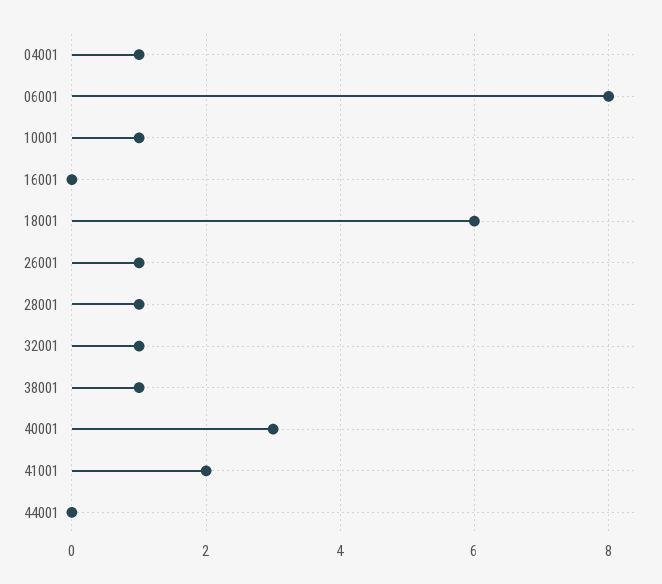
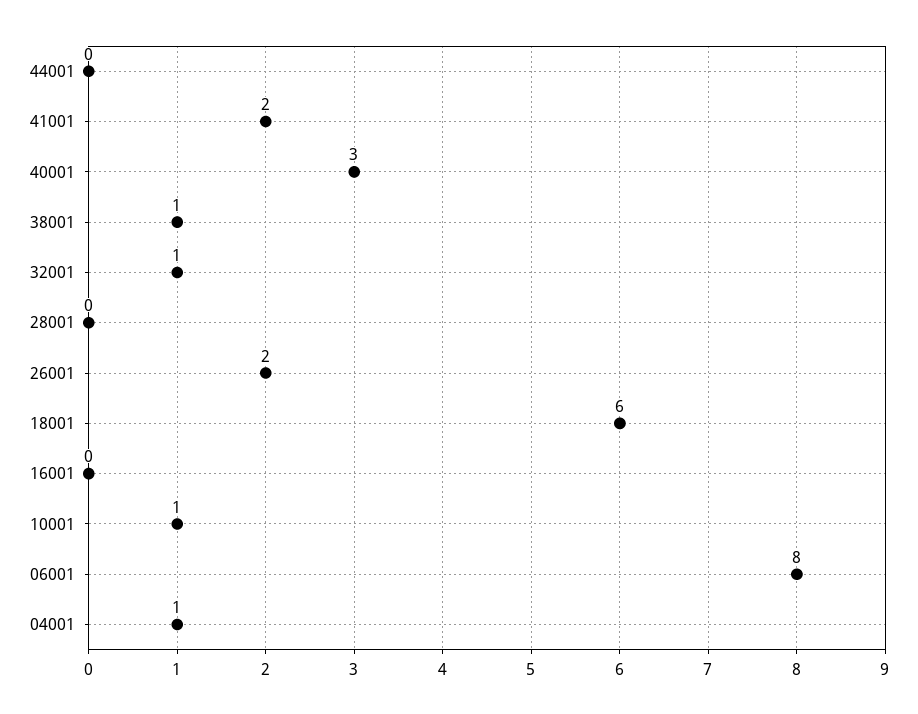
26001: 1 -> 2
28001: 1 -> 0

